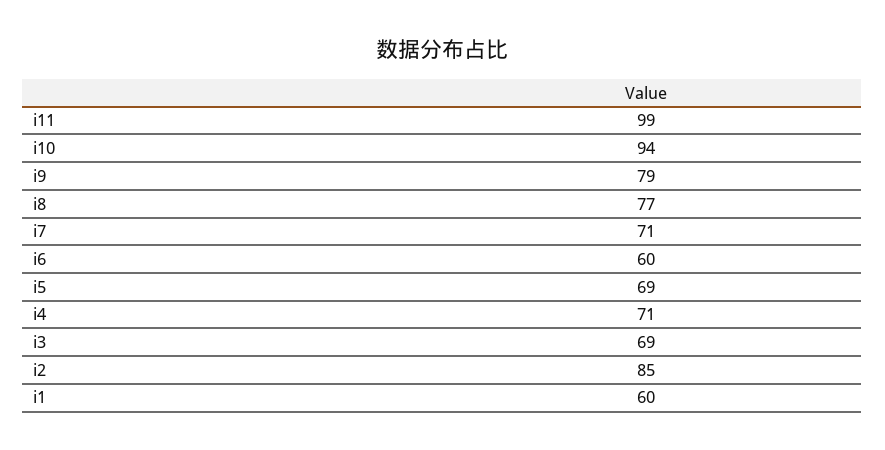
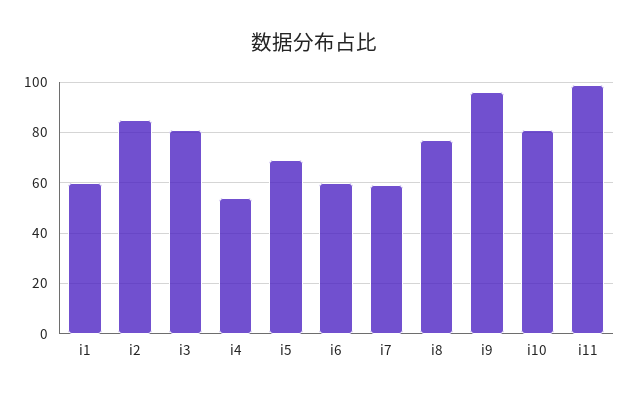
i10: 94 -> 80
i9: 79 -> 95
i7: 71 -> 60
i4: 71 -> 55
i3: 69 -> 80

